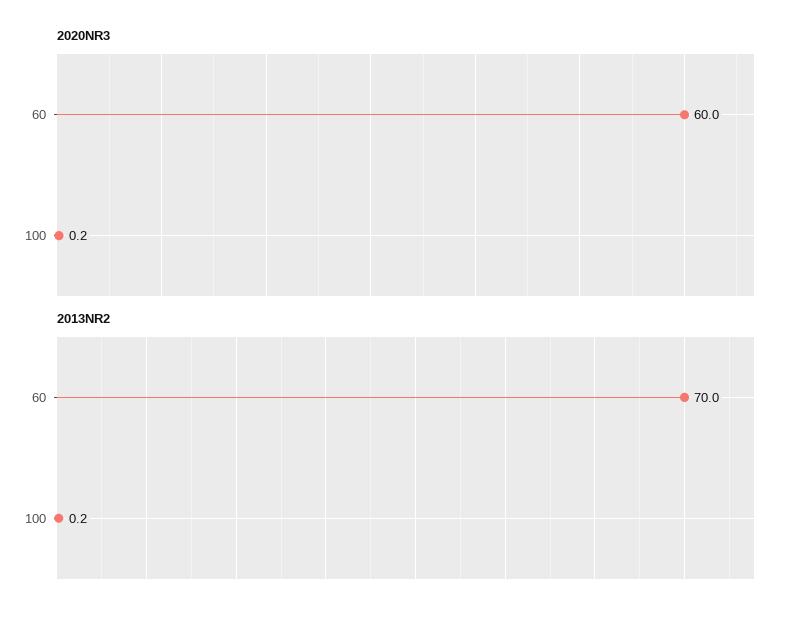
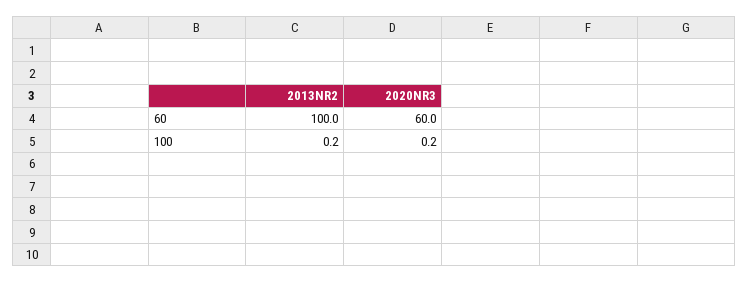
2013NR2, 60: 70 -> 100

